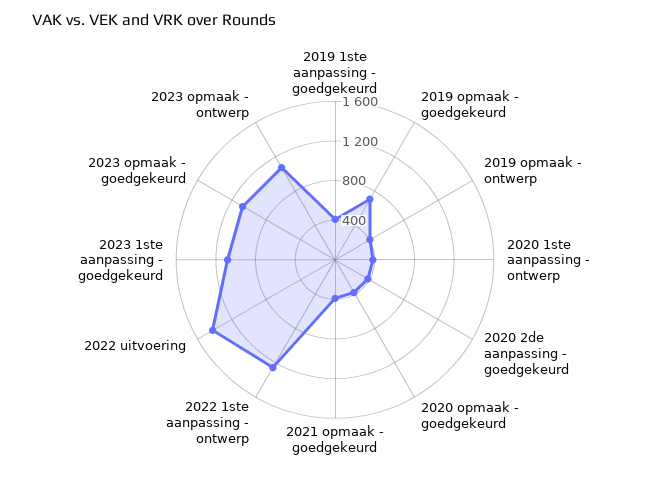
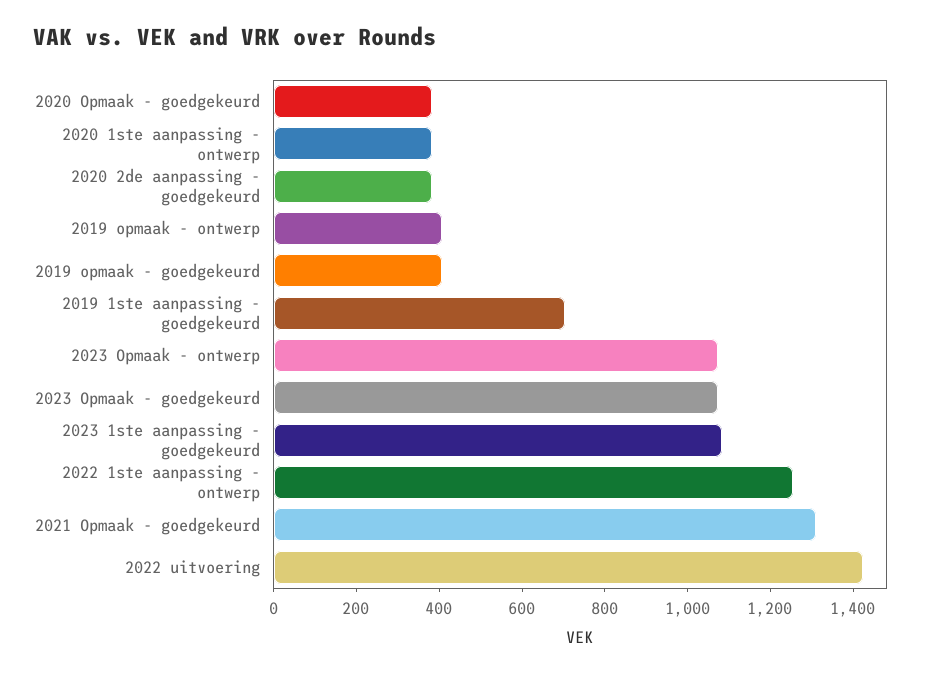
2019 1ste aanpassing - goedgekeurd: 400 -> 700
2019 opmaak - goedgekeurd: 700 -> 400
2021 opmaak - goedgekeurd: 400 -> 1300

